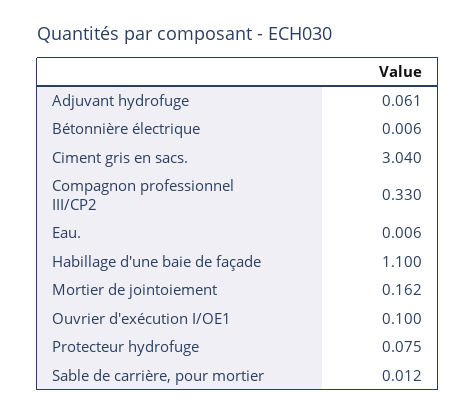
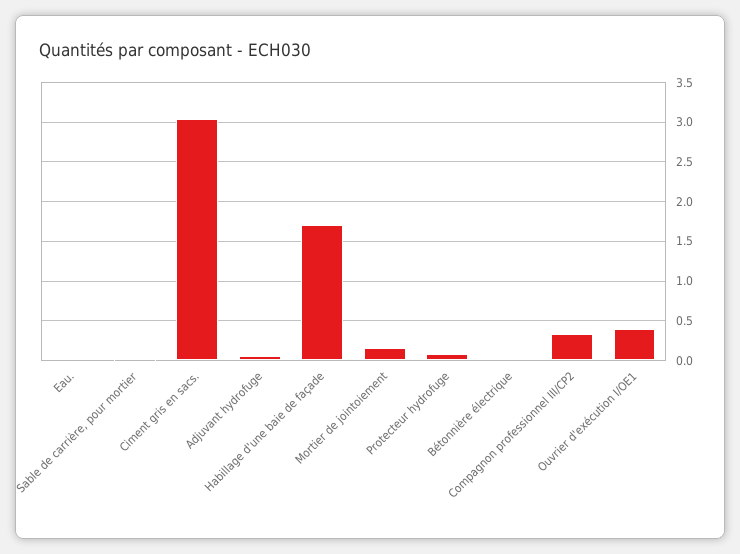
Habillage d'une baie de façade: 1.1 -> 1.7
Ouvrier d'exécution I/OE1: 0.1 -> 0.4

